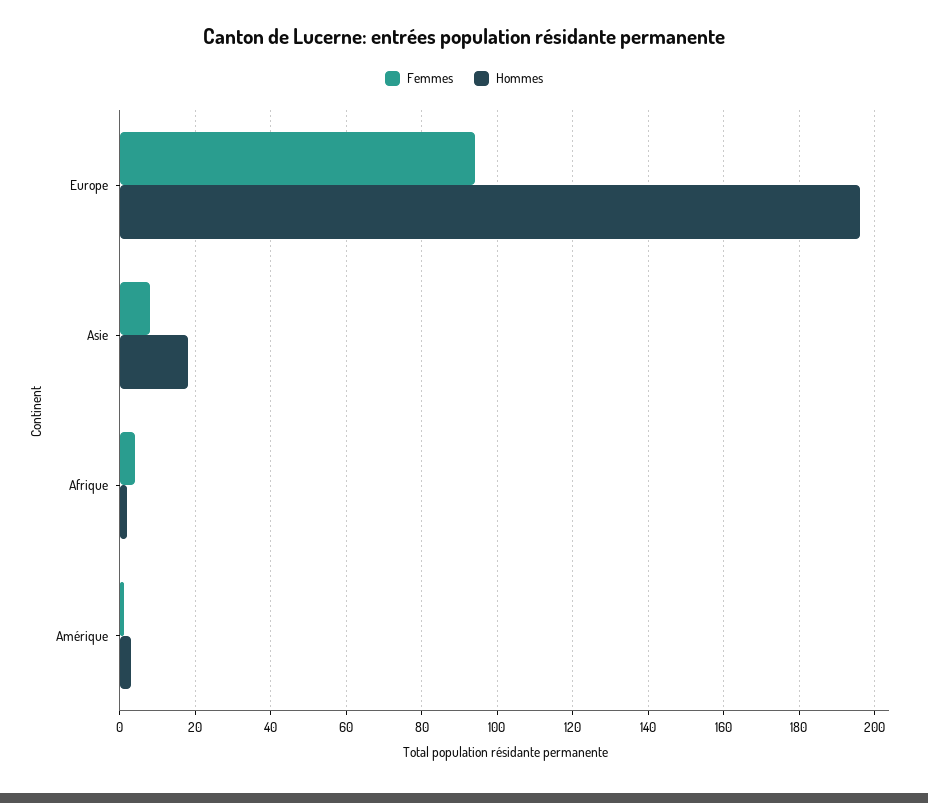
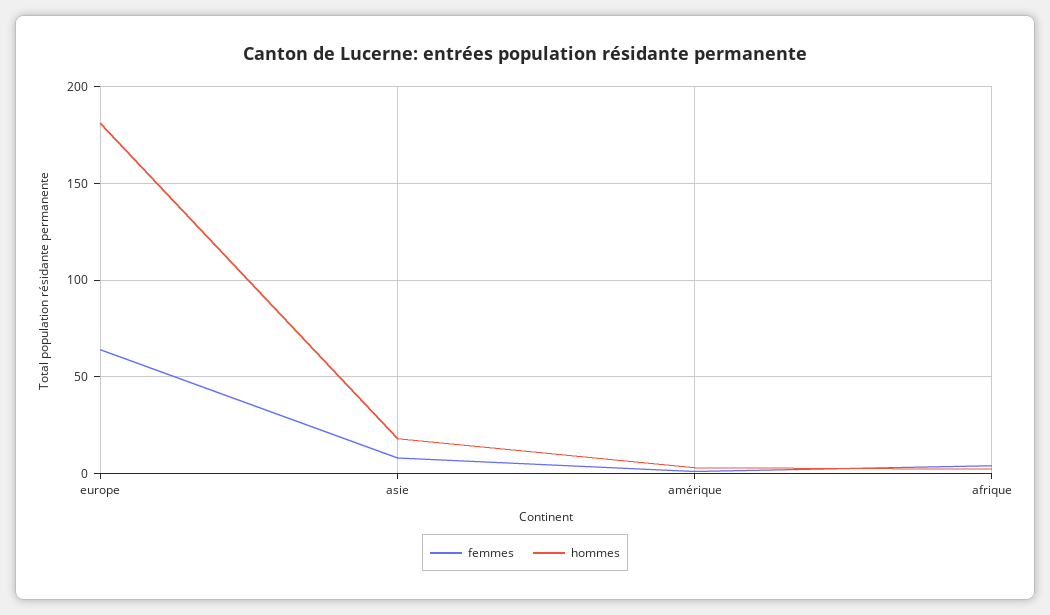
Femmes, Europe: 95 -> 65
Hommes, Europe: 195 -> 180

